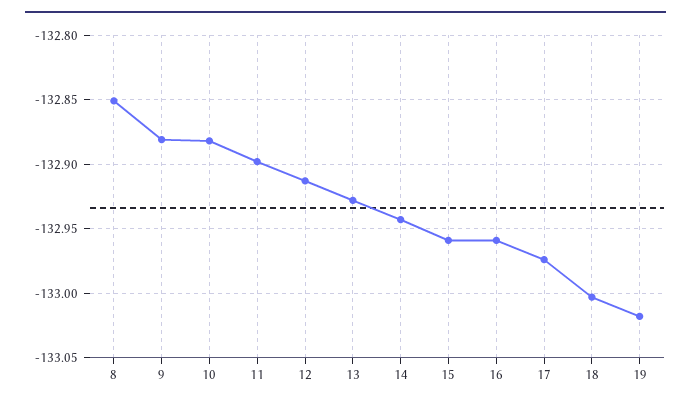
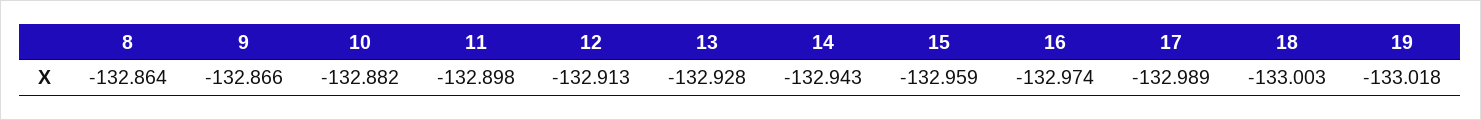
8: -132.85 -> -132.864
9: -132.88 -> -132.866
16: -132.96 -> -132.974
17: -132.975 -> -132.989

